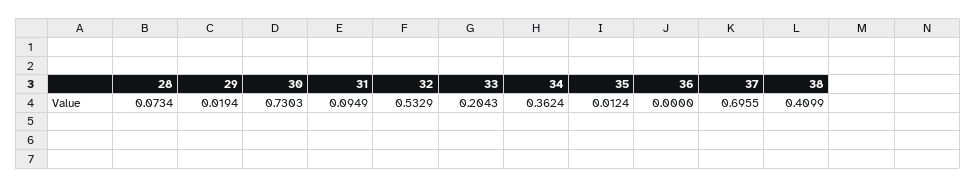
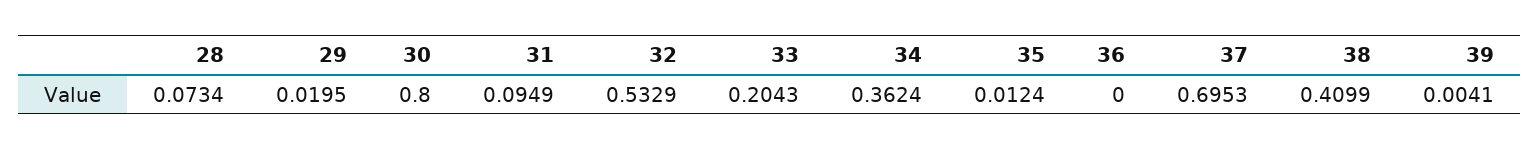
29: 0.0194 -> 0.0195
30: 0.7303 -> 0.8
37: 0.6955 -> 0.6953
39: none -> 0.0041

